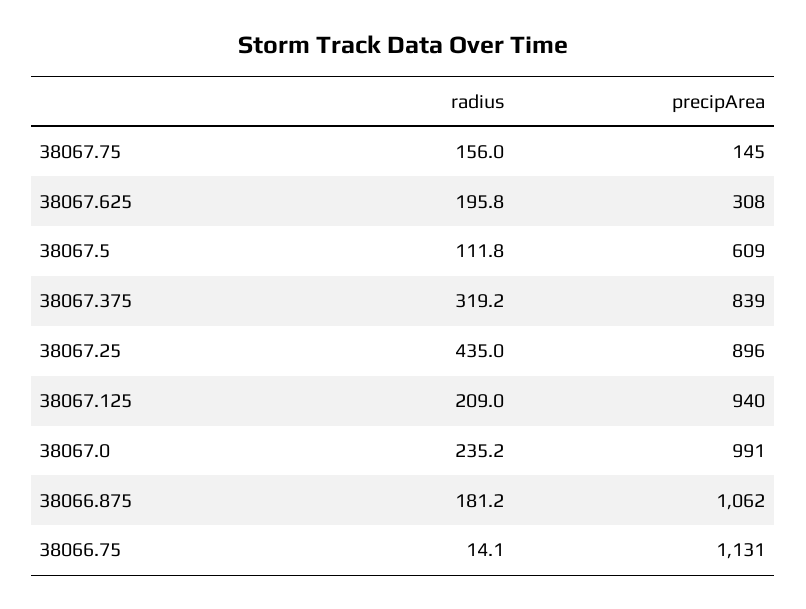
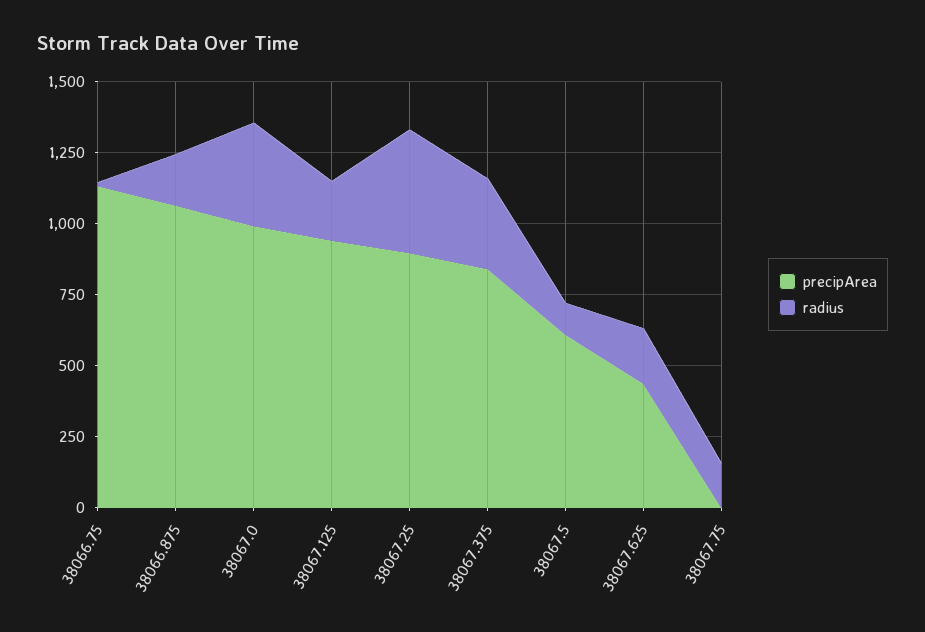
precipArea, 38067.75: 145 -> 0
precipArea, 38067.625: 308 -> 450
radius, 38067.0: 235.2 -> 350

